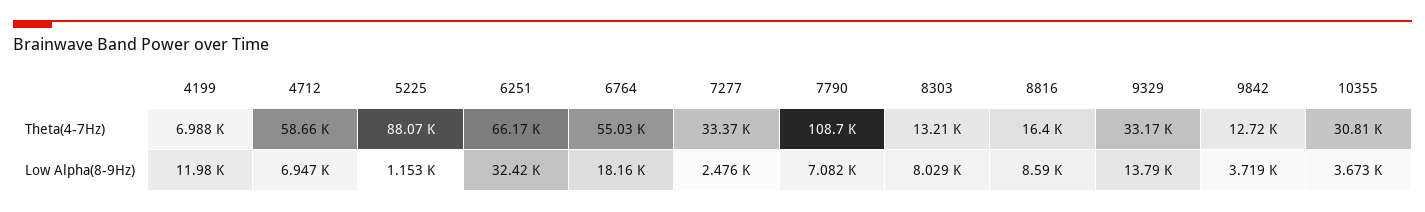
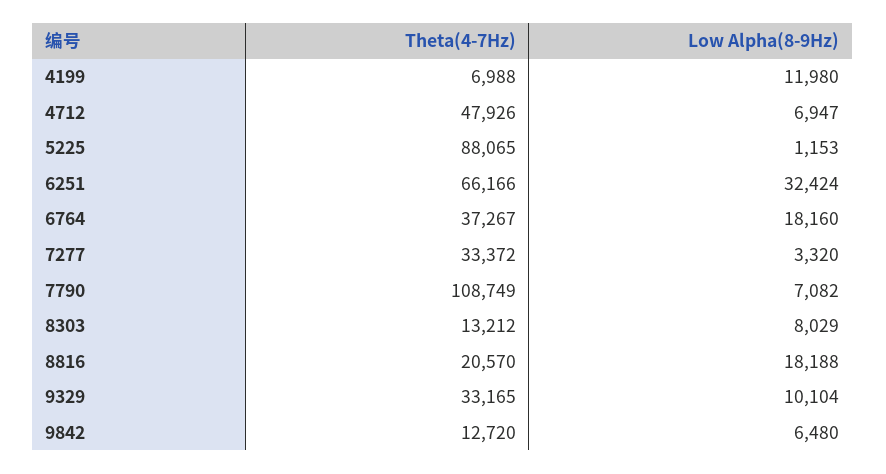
4712, Theta(4-7Hz): 58660 -> 47926
6764, Theta(4-7Hz): 55030 -> 37267
8816, Theta(4-7Hz): 16400 -> 20570
10355, Theta(4-7Hz): 30810 -> none
7277, Low Alpha(8-9Hz): 2476 -> 3320
8816, Low Alpha(8-9Hz): 8590 -> 18188
9329, Low Alpha(8-9Hz): 13790 -> 10104
9842, Low Alpha(8-9Hz): 3719 -> 6480
10355, Low Alpha(8-9Hz): 3673 -> none

